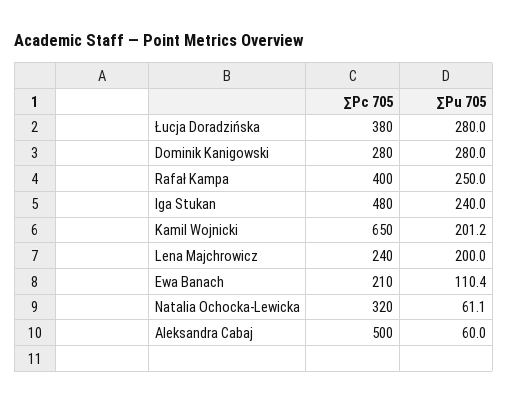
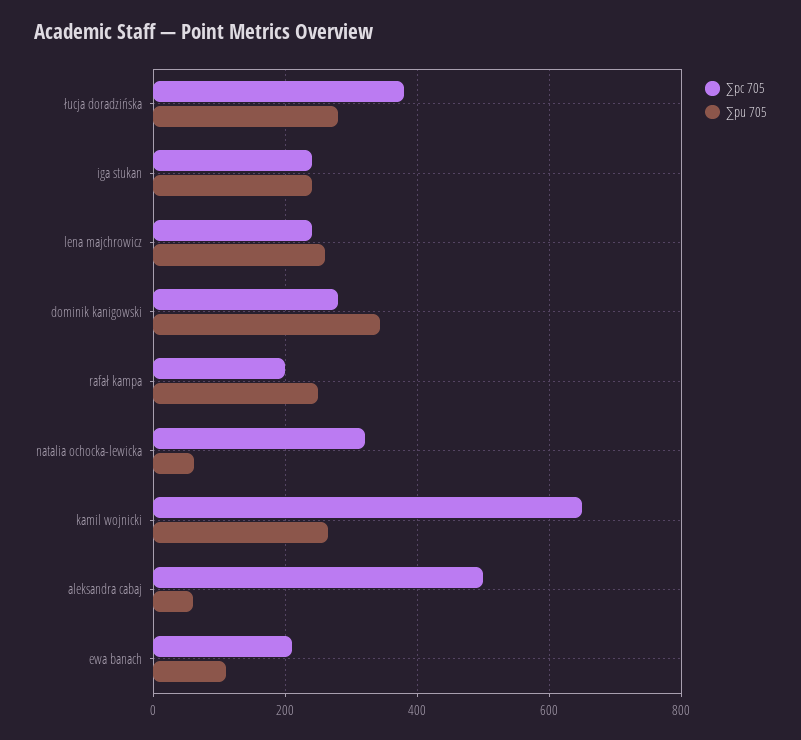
∑Pu 705, Dominik Kanigowski: 280 -> 340
∑Pc 705, Rafał Kampa: 400 -> 200
∑Pc 705, Iga Stukan: 480 -> 240
∑Pu 705, Kamil Wojnicki: 201.2 -> 260
∑Pu 705, Lena Majchrowicz: 200 -> 260

